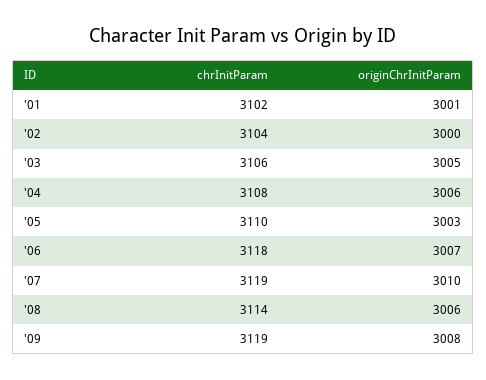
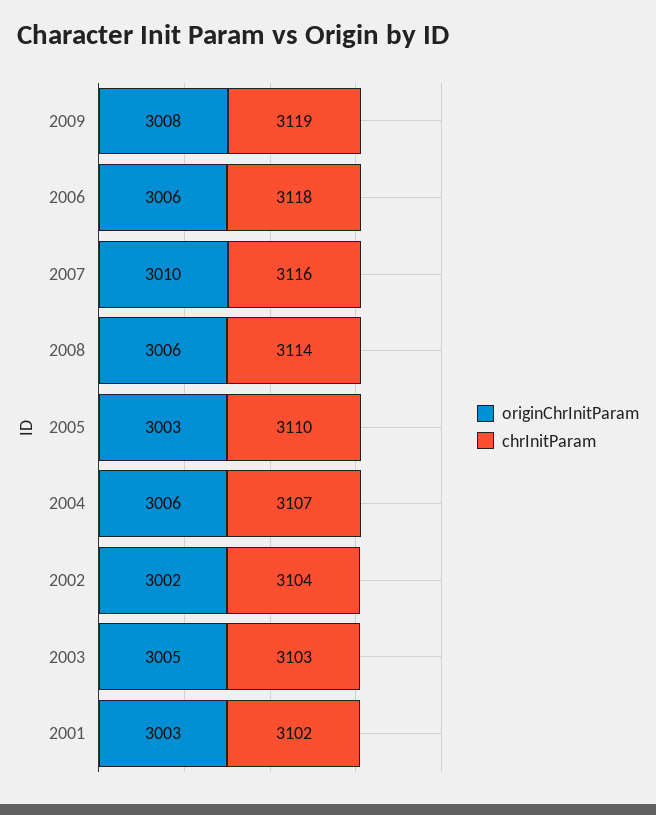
originChrInitParam, '01: 3001 -> 3003
originChrInitParam, '02: 3000 -> 3002
chrInitParam, '03: 3106 -> 3103
chrInitParam, '04: 3108 -> 3107
originChrInitParam, '06: 3007 -> 3006
chrInitParam, '07: 3119 -> 3116

